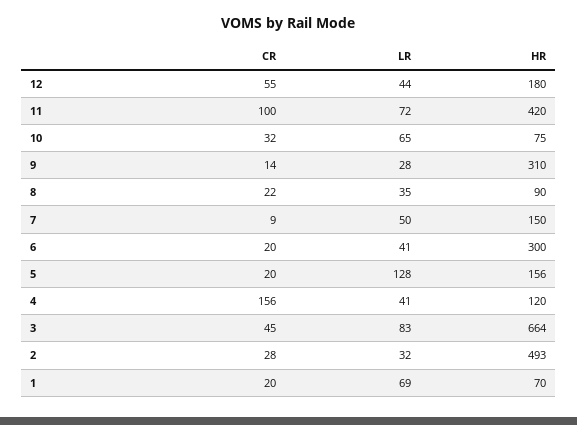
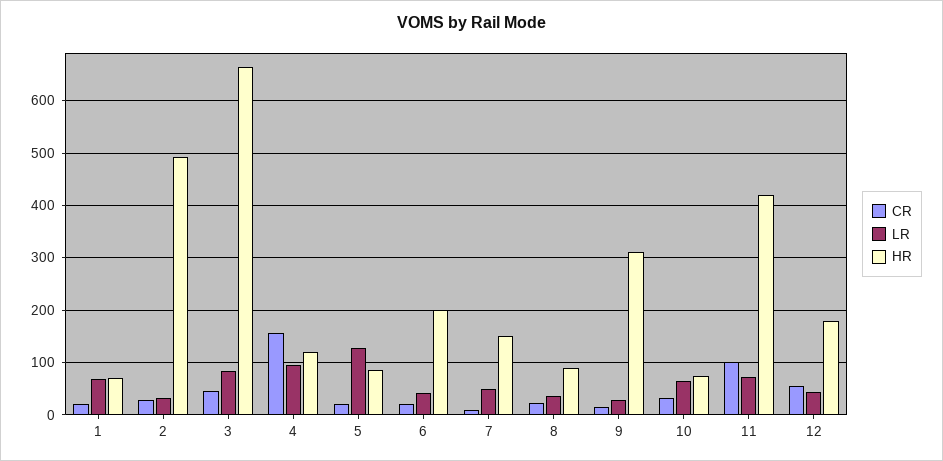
HR, 6: 300 -> 200
HR, 5: 156 -> 80
LR, 4: 41 -> 100

